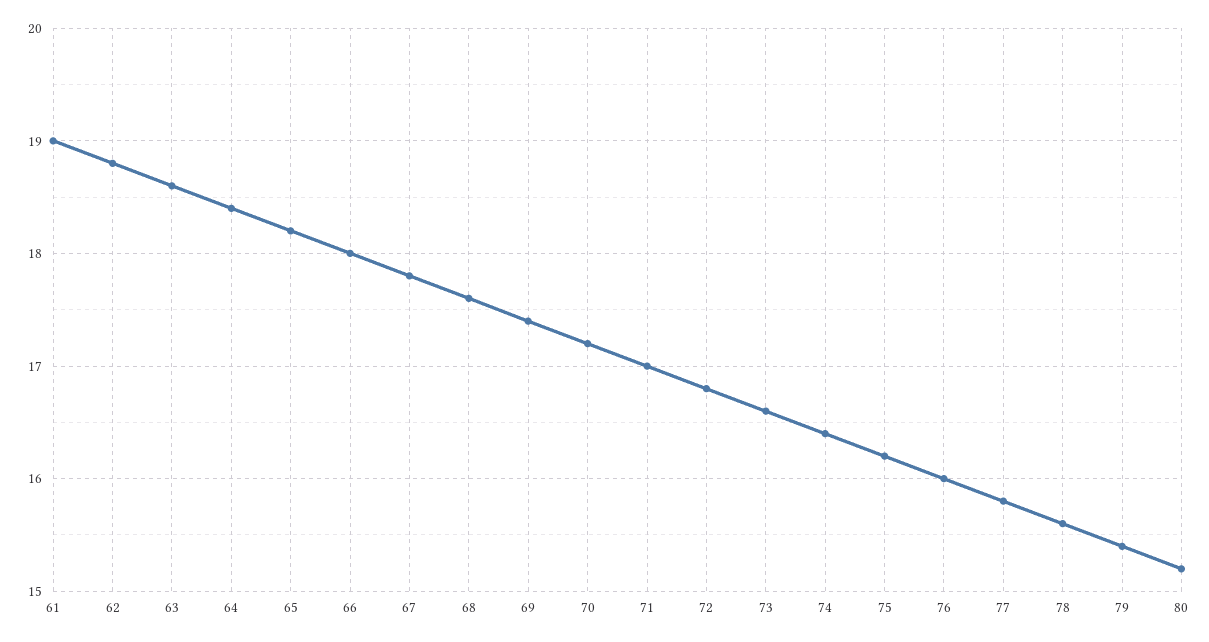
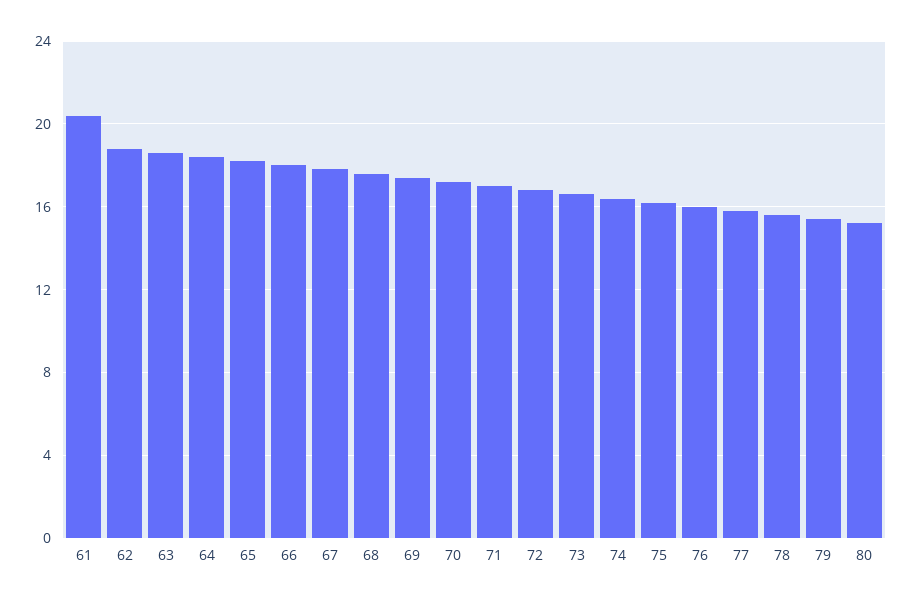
61: 19 -> 20.5

